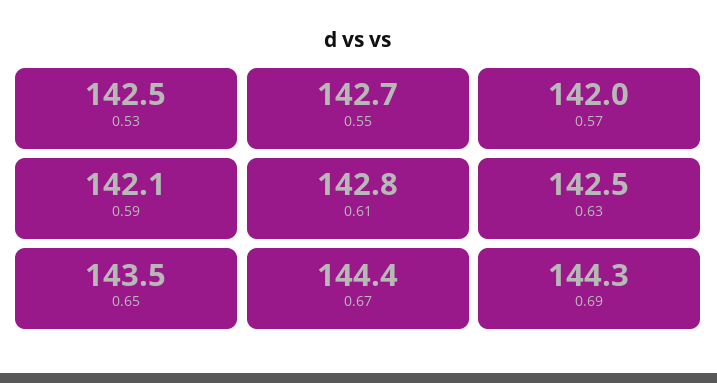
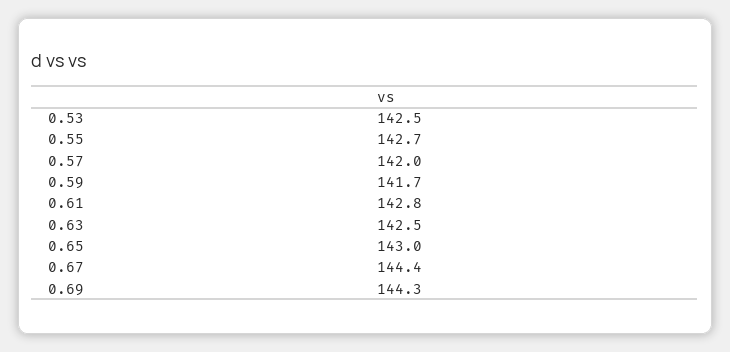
0.59: 142.1 -> 141.7
0.65: 143.5 -> 143

